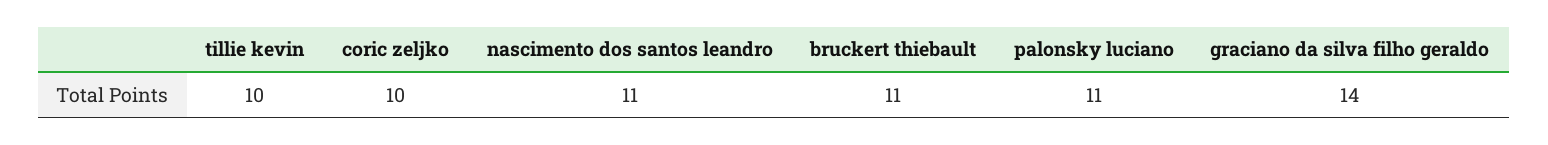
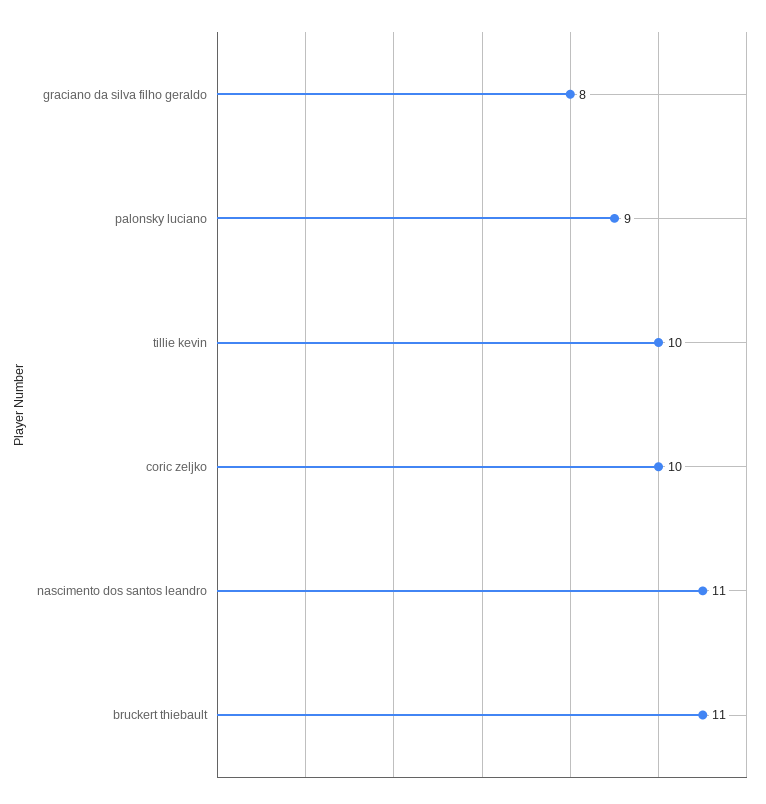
palonsky luciano: 11 -> 9
graciano da silva filho geraldo: 14 -> 8

